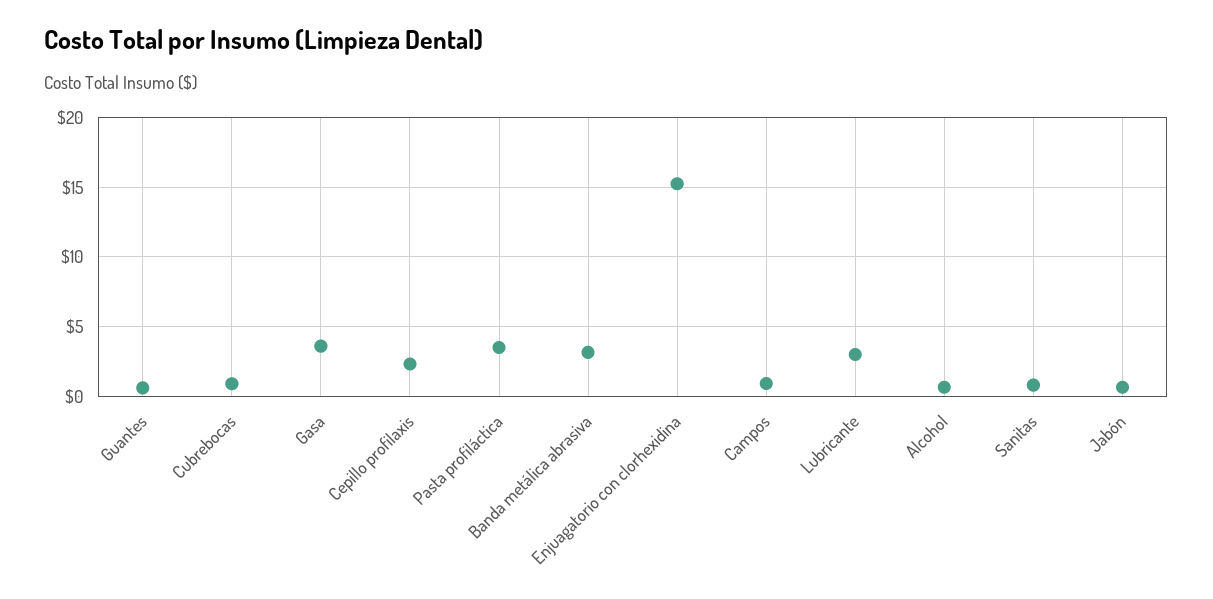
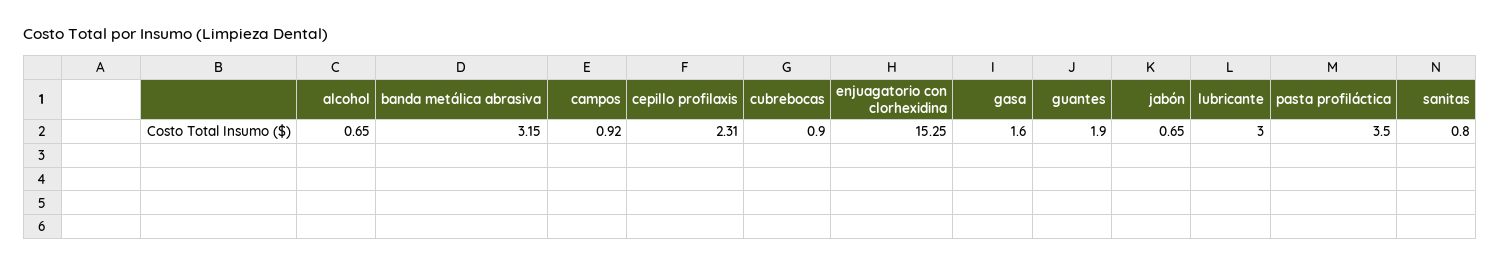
Guantes: 0.5 -> 1.9
Gasa: 3.5 -> 1.6

